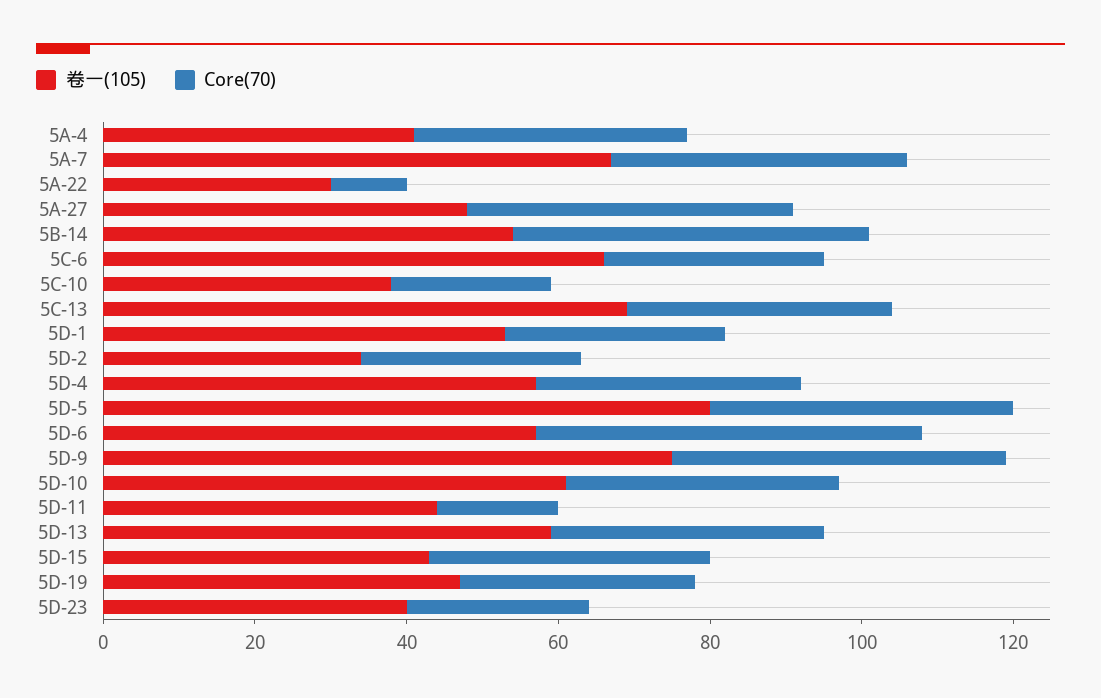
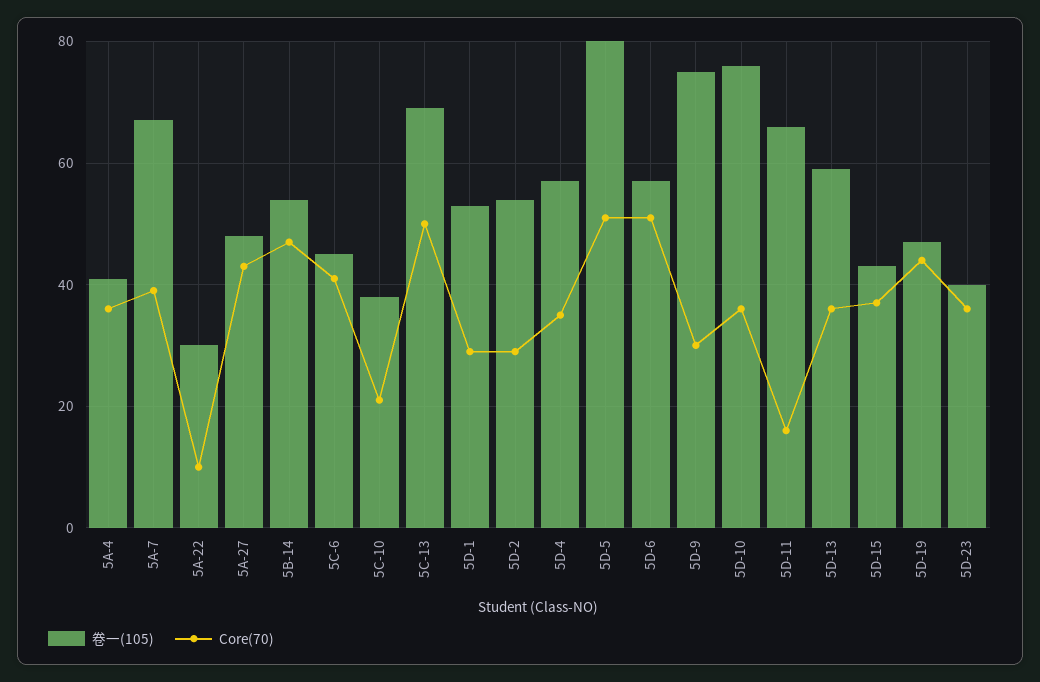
卷一(105), 5C-6: 65 -> 45
Core(70), 5C-6: 30 -> 40
Core(70), 5C-13: 35 -> 50
卷一(105), 5D-2: 35 -> 55
Core(70), 5D-5: 40 -> 50
Core(70), 5D-9: 45 -> 30
卷一(105), 5D-10: 60 -> 75
卷一(105), 5D-11: 45 -> 65
Core(70), 5D-19: 30 -> 45
Core(70), 5D-23: 25 -> 35

